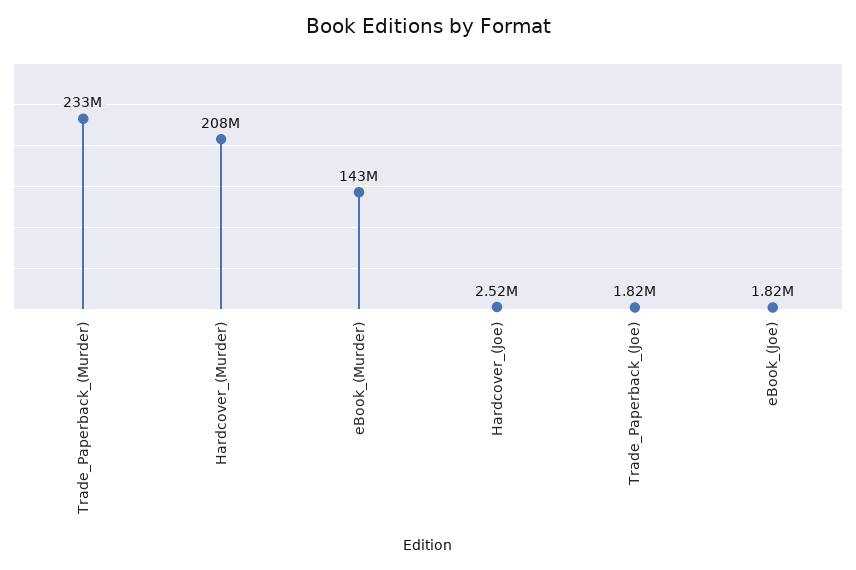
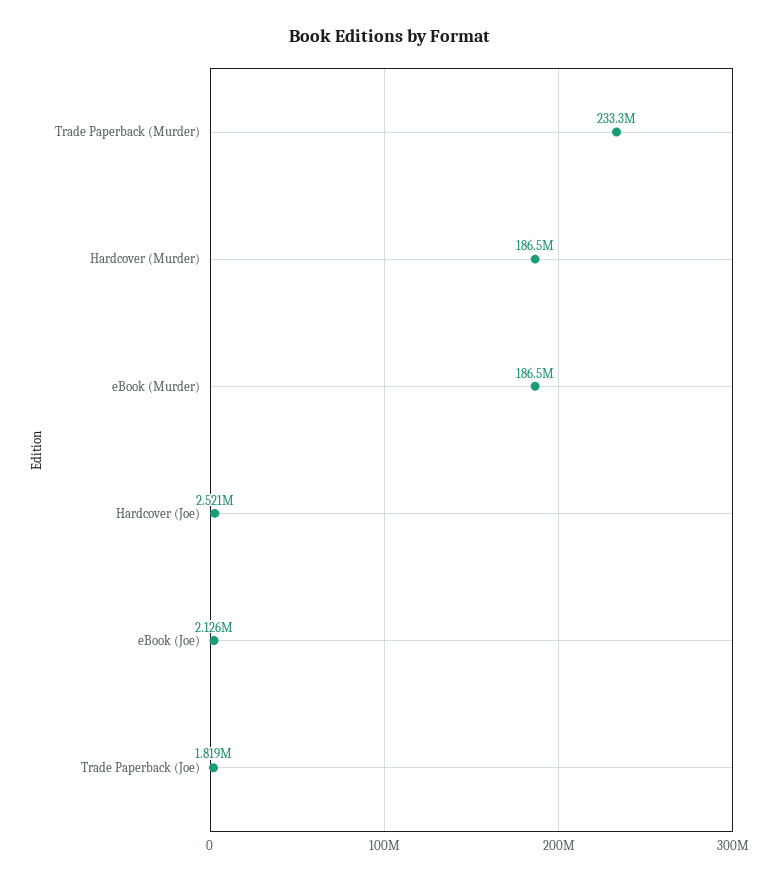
Hardcover_(Murder): 208000000 -> 186500000
eBook_(Murder): 143000000 -> 186500000
eBook_(Joe): 1820000 -> 2126000

